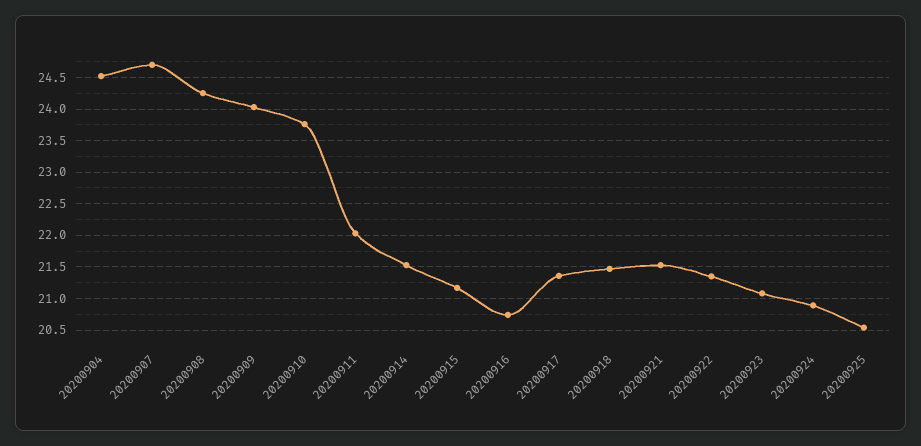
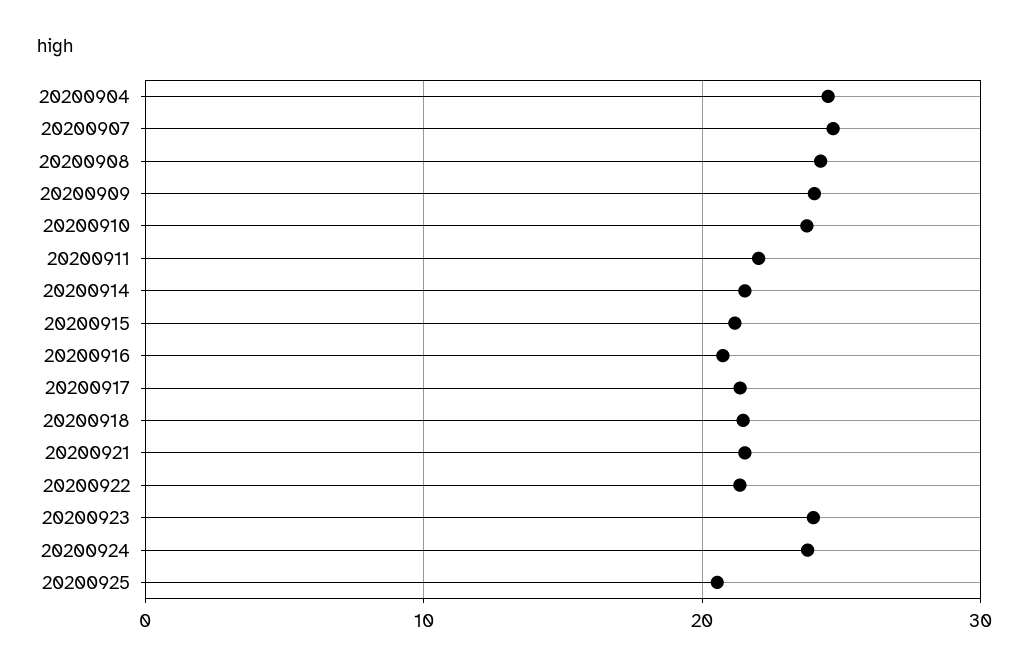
20200923: 21.1 -> 24
20200924: 20.9 -> 24

